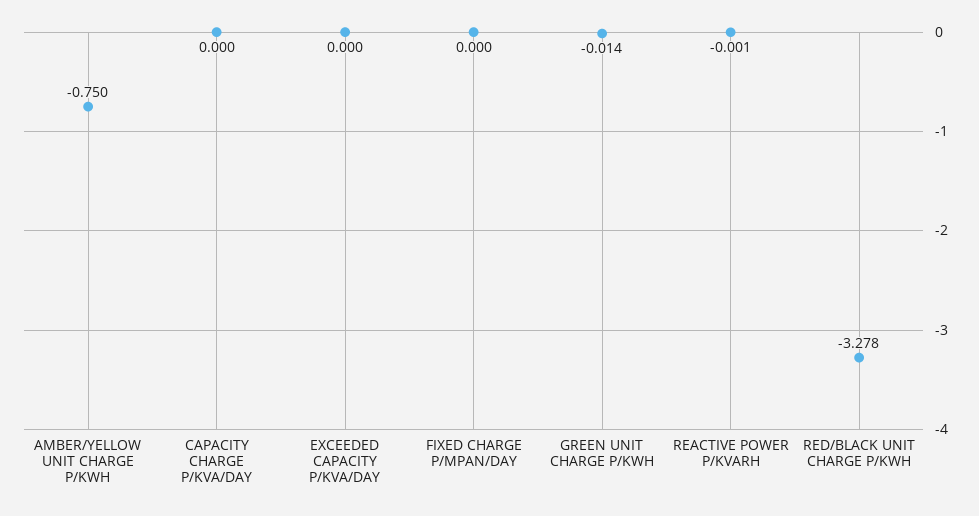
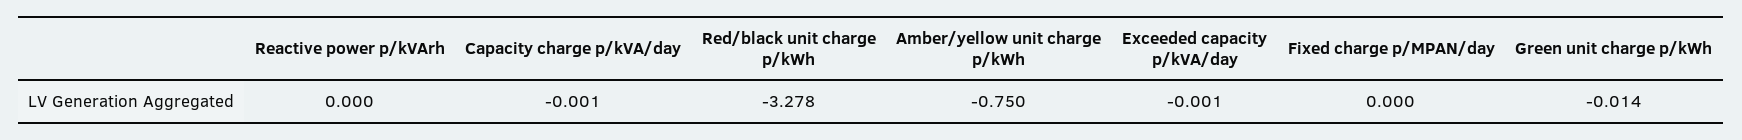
CAPACITY CHARGE P/KVA/DAY: 0 -> -0.001
EXCEEDED CAPACITY P/KVA/DAY: 0 -> -0.001
REACTIVE POWER P/KVARH: -0.001 -> 0

